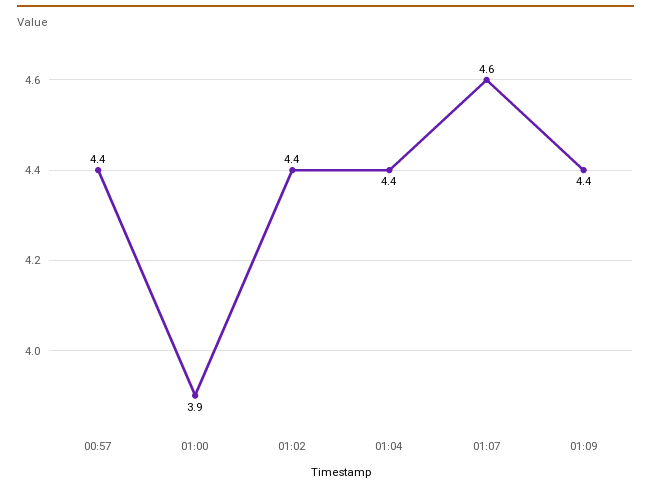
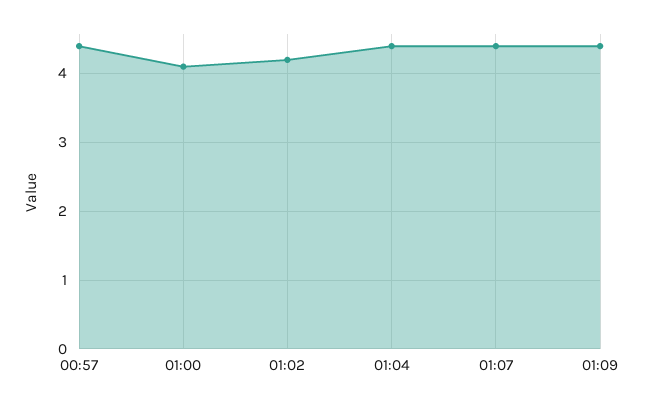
01:00: 3.9 -> 4.1
01:02: 4.4 -> 4.2
01:07: 4.6 -> 4.4

